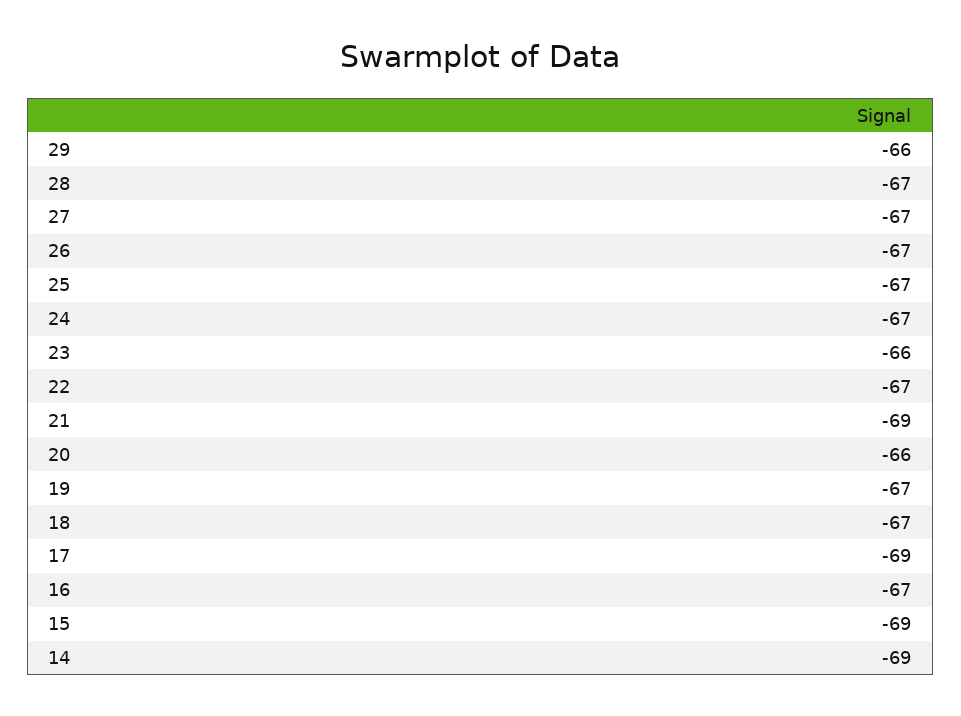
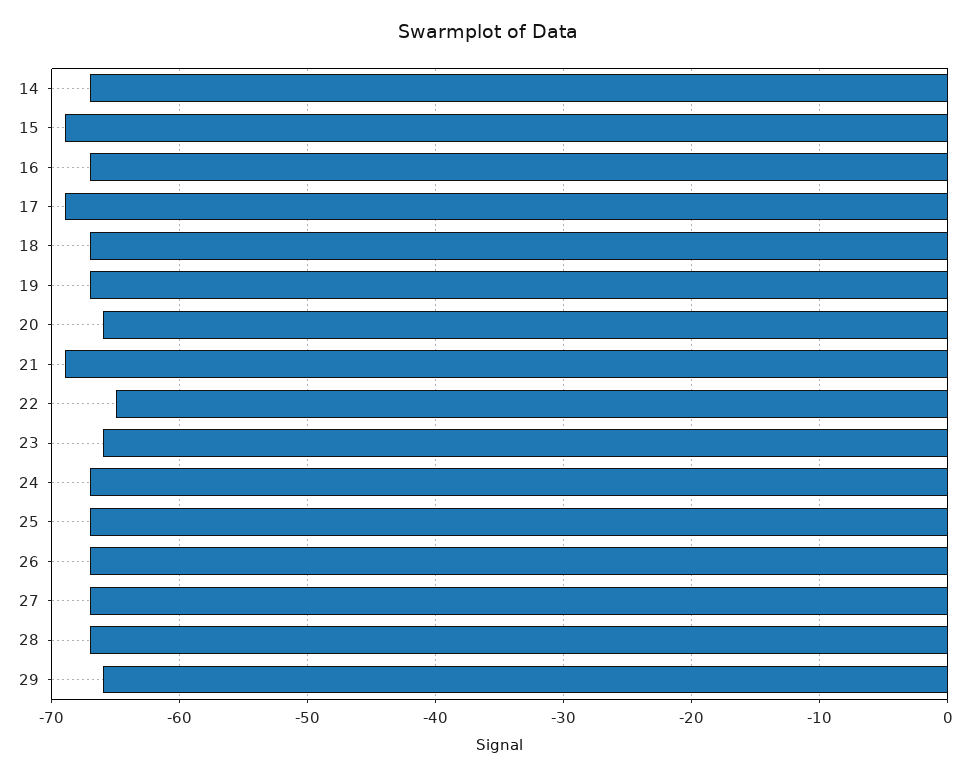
22: -67 -> -65
14: -69 -> -67

